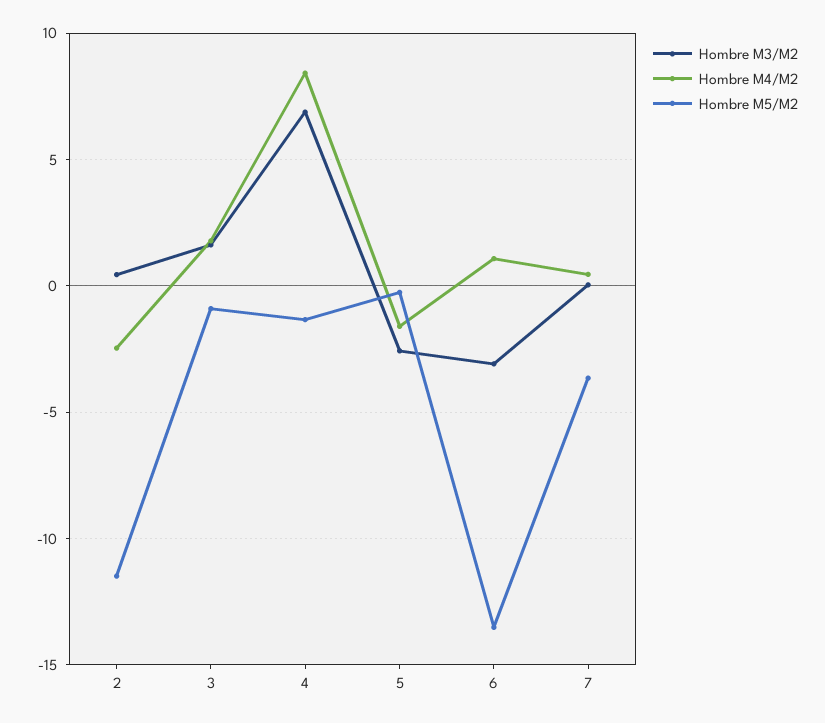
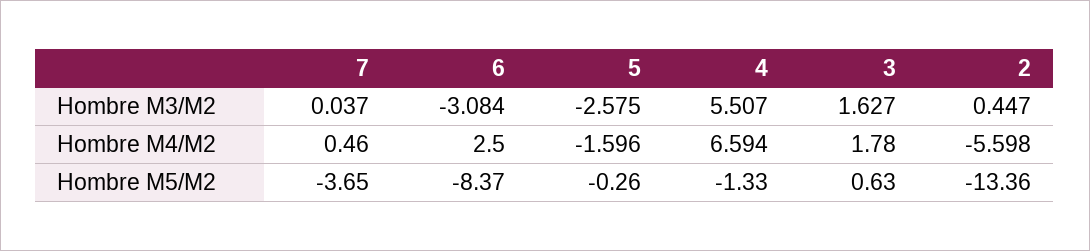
Hombre M4/M2, 2: -2.5 -> -5.598
Hombre M5/M2, 2: -11.5 -> -13.36
Hombre M5/M2, 3: -1 -> 0.63
Hombre M3/M2, 4: 7 -> 5.507
Hombre M4/M2, 4: 8.5 -> 6.594
Hombre M4/M2, 6: 1 -> 2.5
Hombre M5/M2, 6: -13.5 -> -8.37

